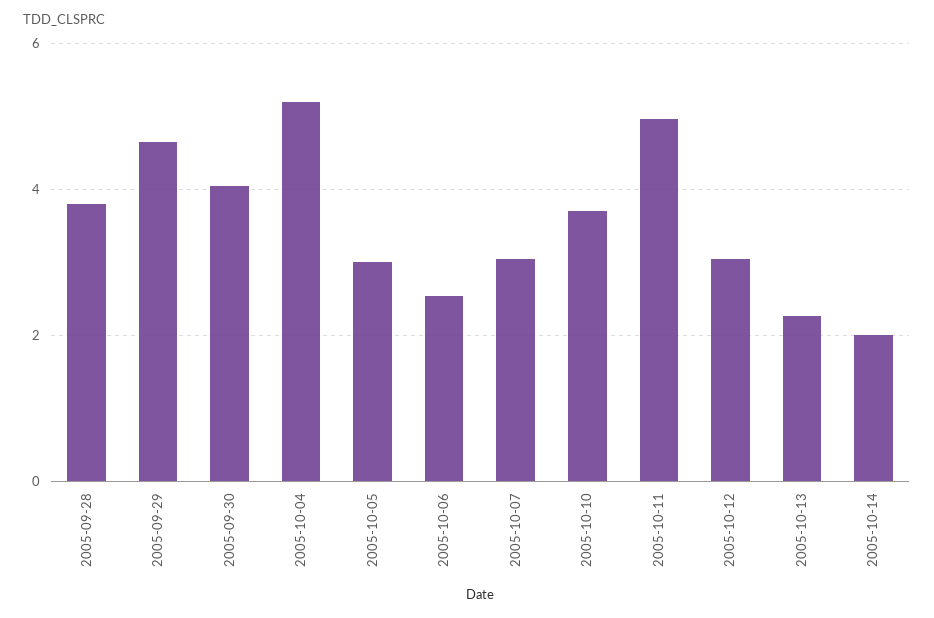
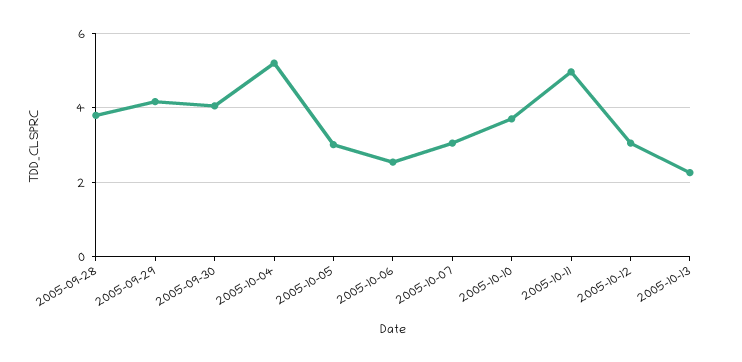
2005-09-29: 4.6 -> 4.2
2005-10-14: 2 -> none

